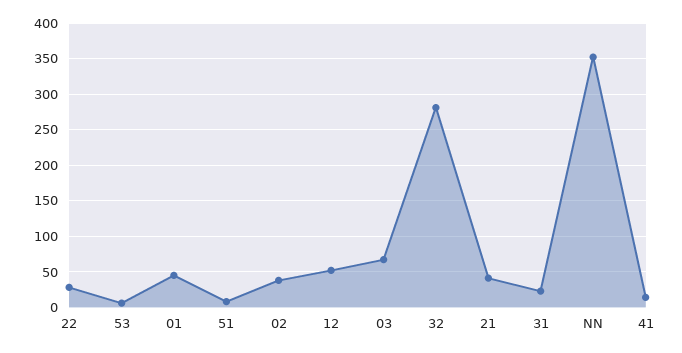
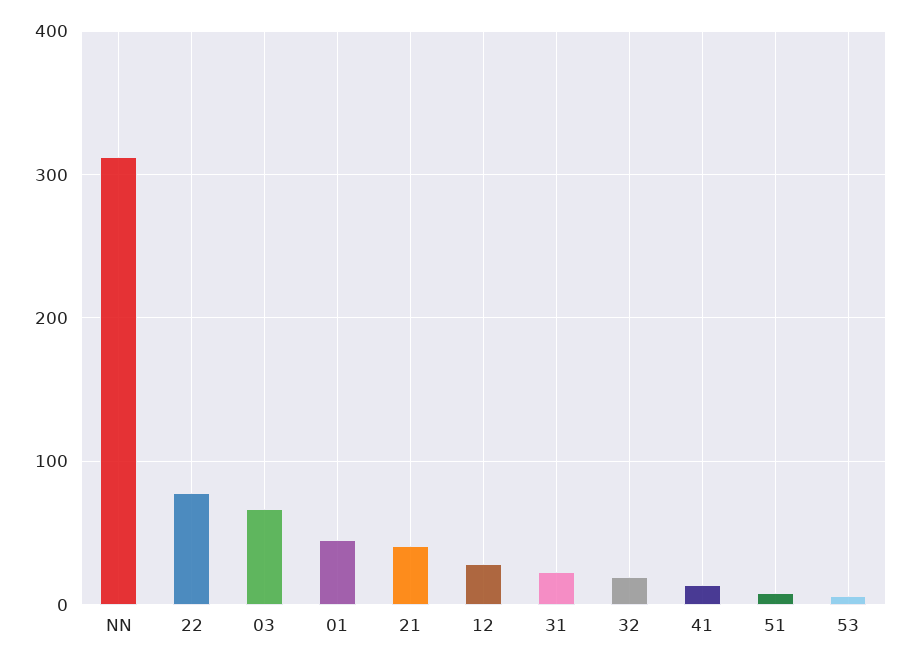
22: 30 -> 80
02: 40 -> none
12: 50 -> 30
32: 280 -> 20
NN: 350 -> 310

